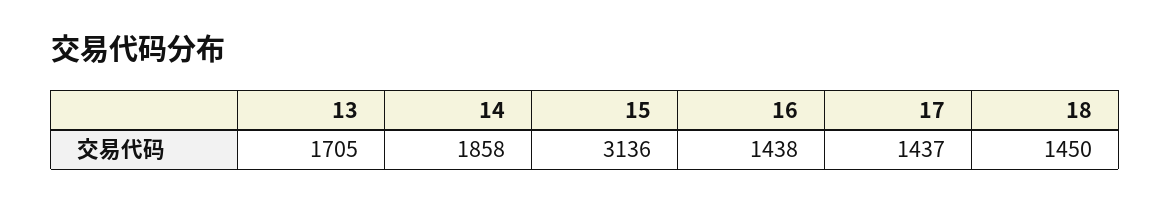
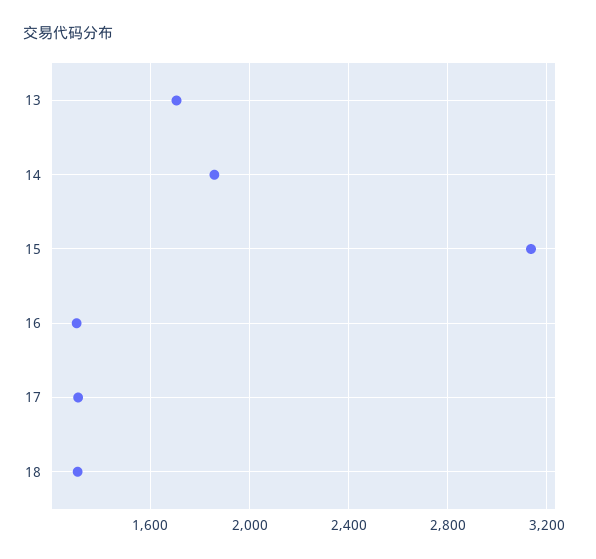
16: 1438 -> 1300
17: 1437 -> 1300
18: 1450 -> 1300

